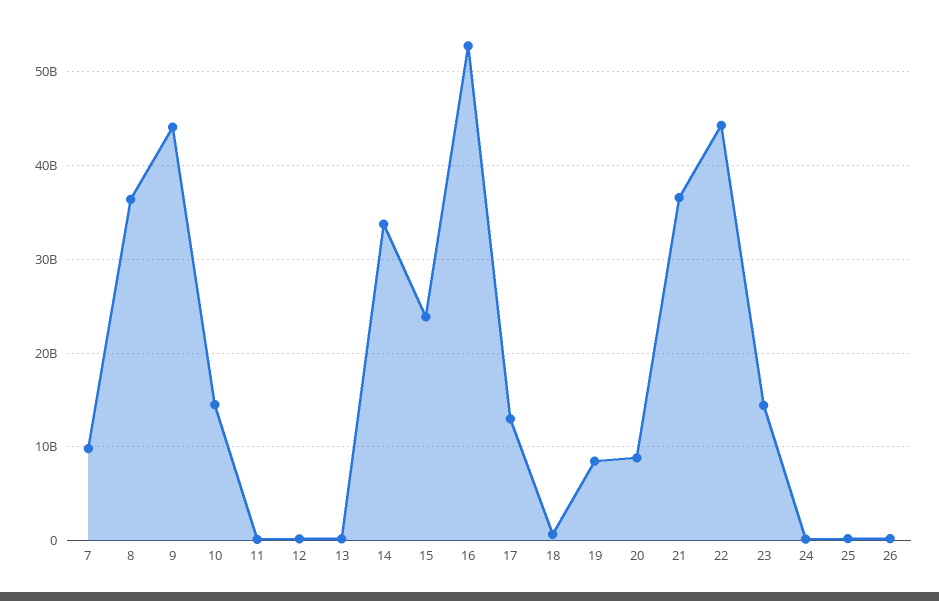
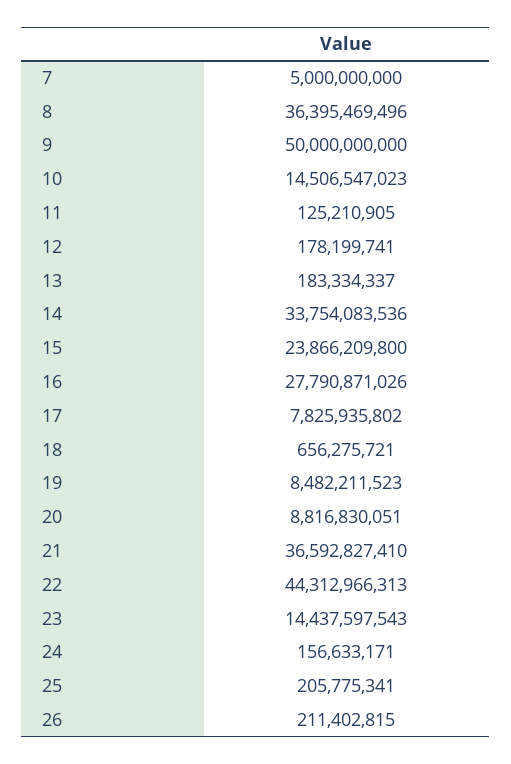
7: 10000000000 -> 5000000000
9: 44000000000 -> 50000000000
16: 53000000000 -> 27790871026
17: 13000000000 -> 7825935802

